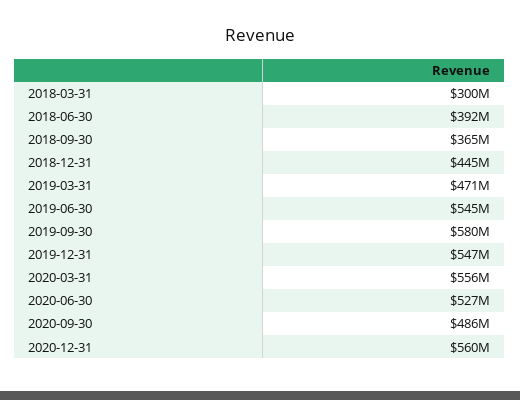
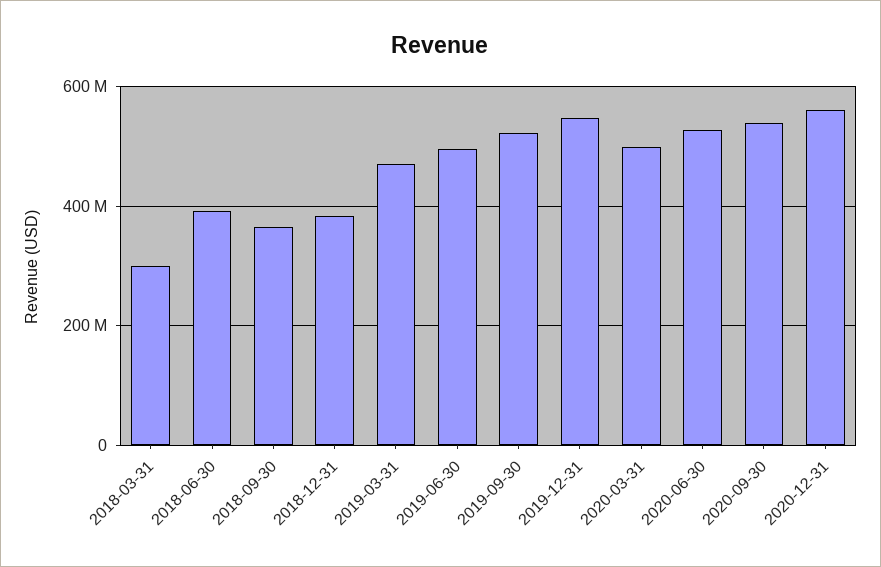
2018-12-31: 445000000 -> 380000000
2019-06-30: 545000000 -> 500000000
2019-09-30: 580000000 -> 520000000
2020-03-31: 556000000 -> 500000000
2020-09-30: 486000000 -> 540000000

